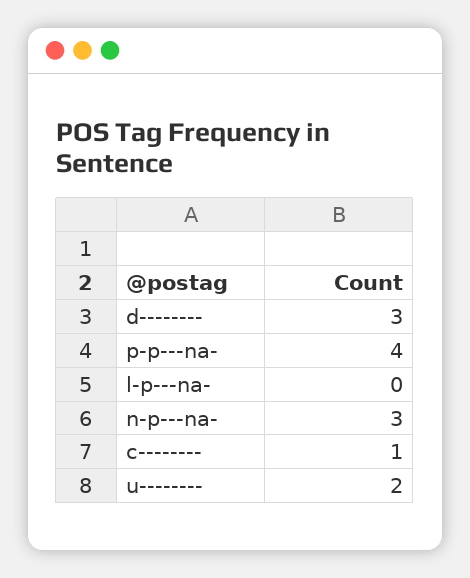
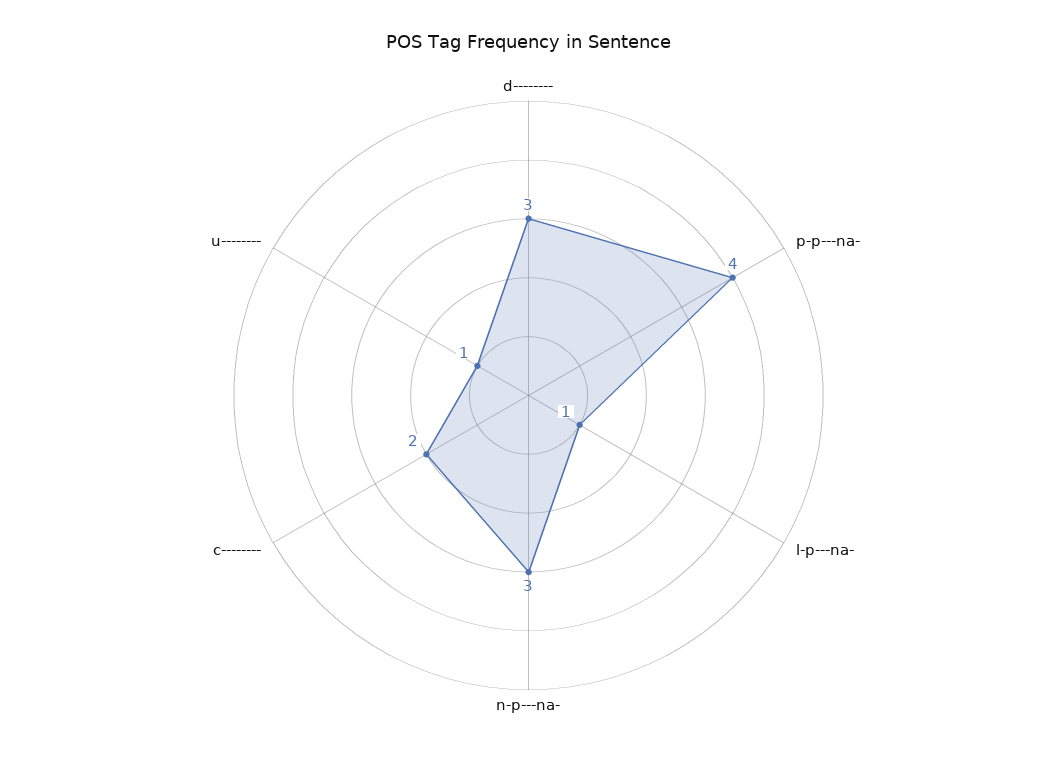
l-p---na-: 0 -> 1
c--------: 1 -> 2
u--------: 2 -> 1

